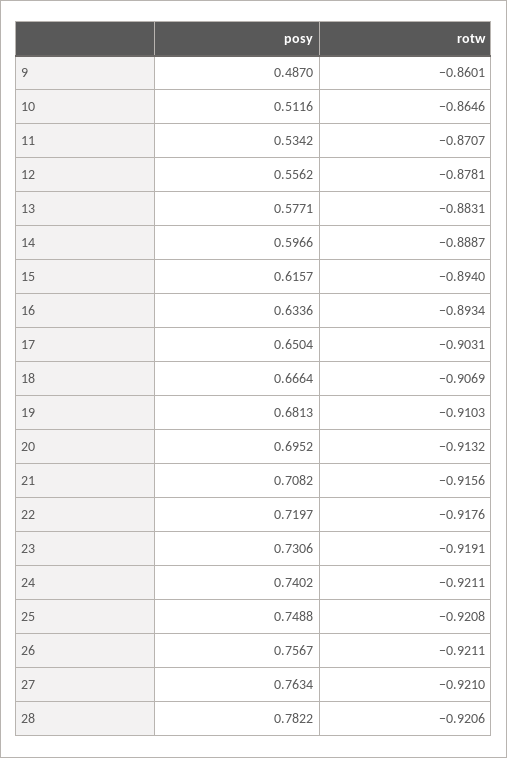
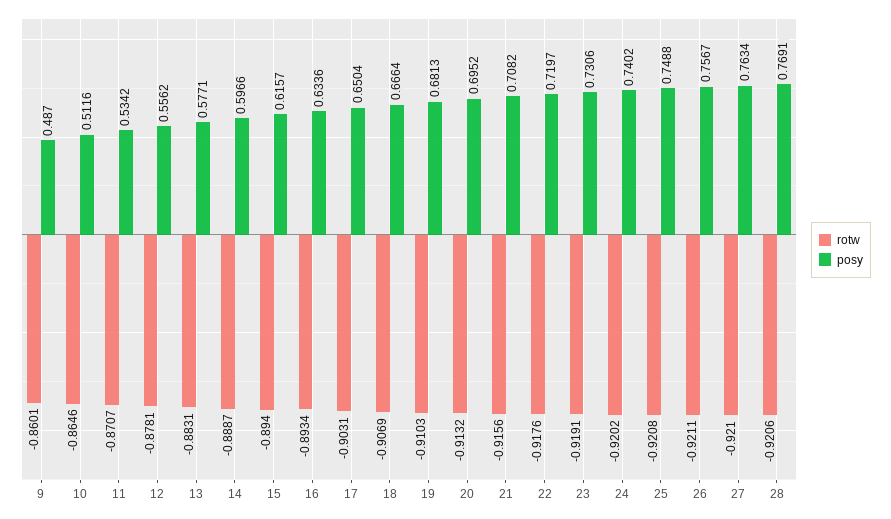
rotw, 24: -0.9211 -> -0.9202
posy, 28: 0.7822 -> 0.7691

